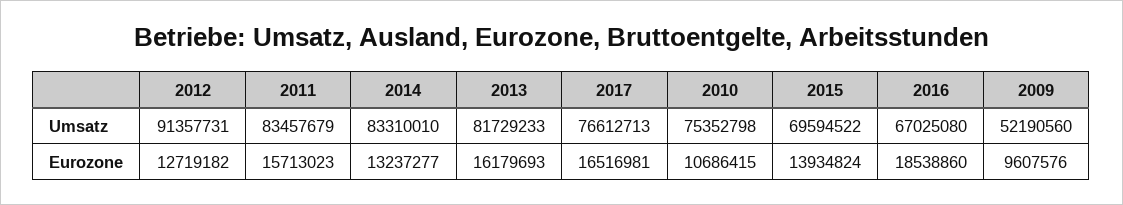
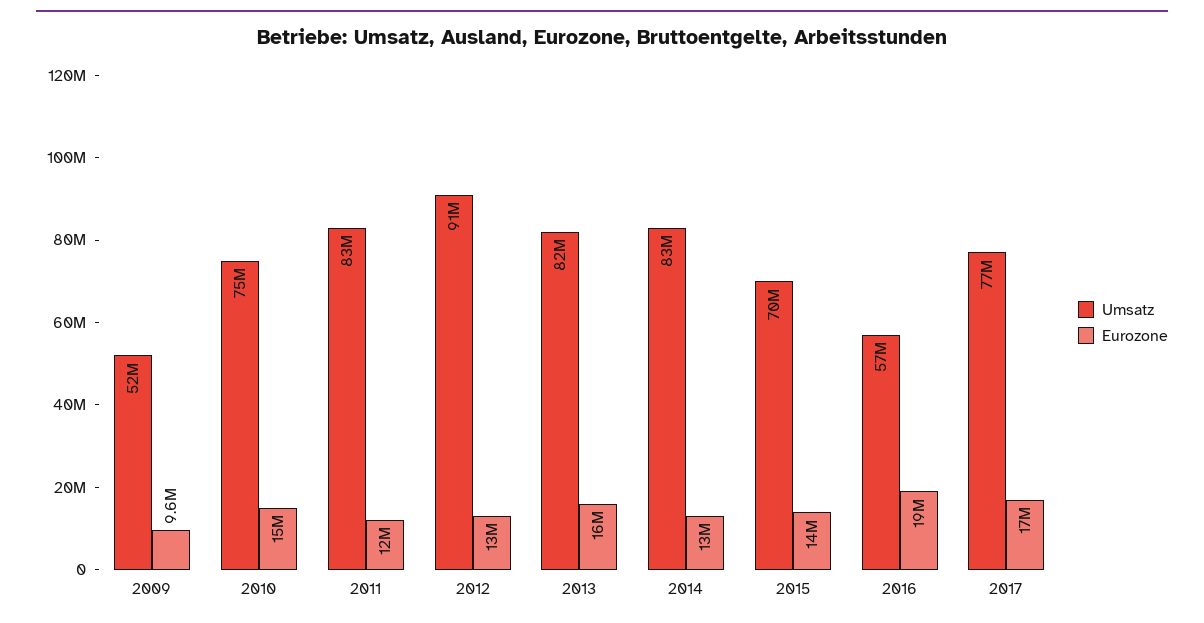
Umsatz, 2016: 67025080 -> 57000000
Eurozone, 2011: 15713023 -> 12000000
Eurozone, 2010: 10686415 -> 15000000

